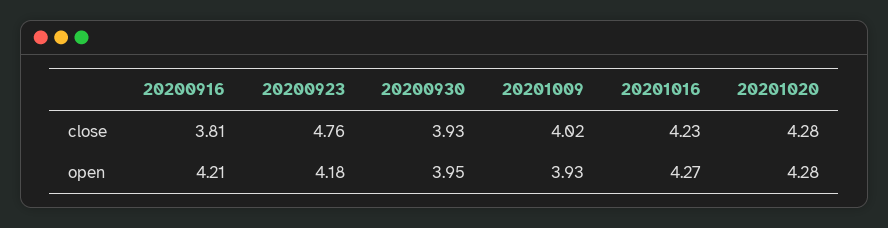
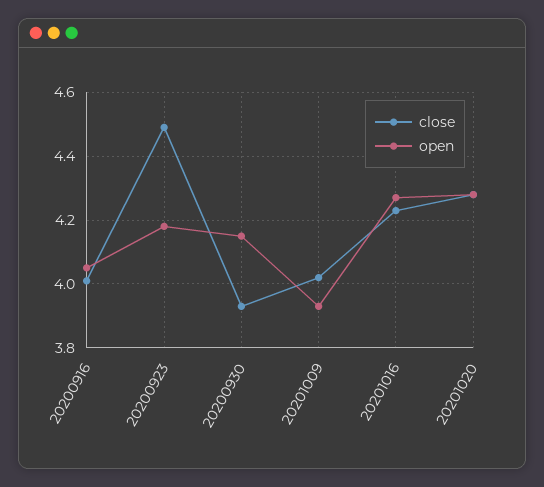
close, 20200916: 3.81 -> 4
close, 20200923: 4.76 -> 4.5
open, 20200916: 4.21 -> 4.05
open, 20200930: 3.95 -> 4.15

